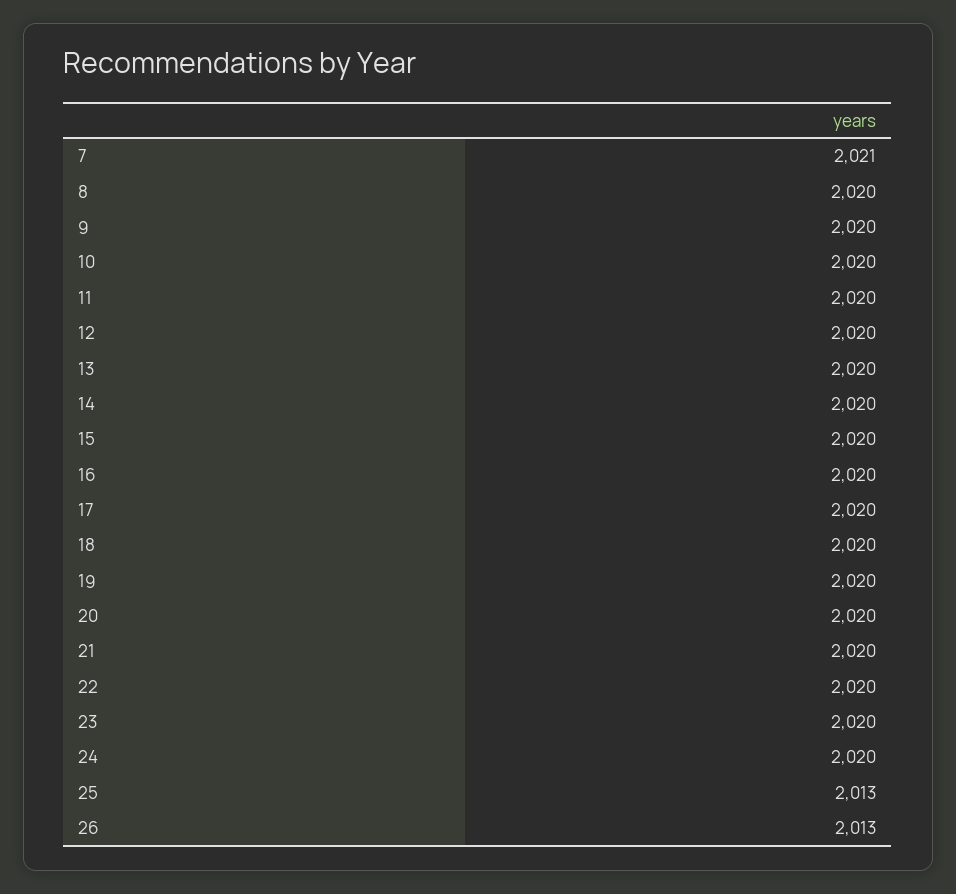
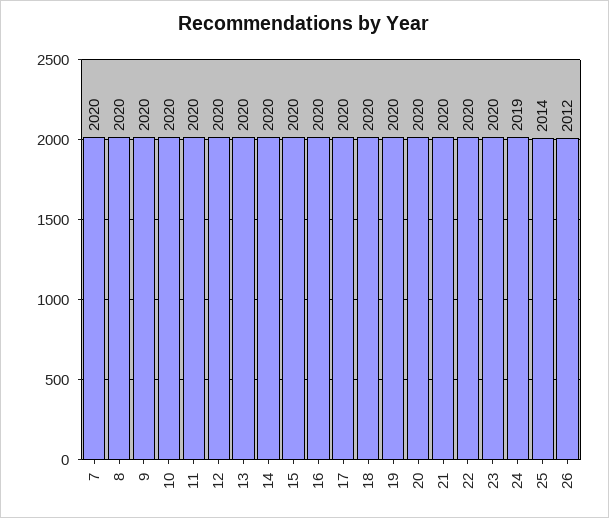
7: 2021 -> 2020
24: 2020 -> 2019
25: 2013 -> 2014
26: 2013 -> 2012

